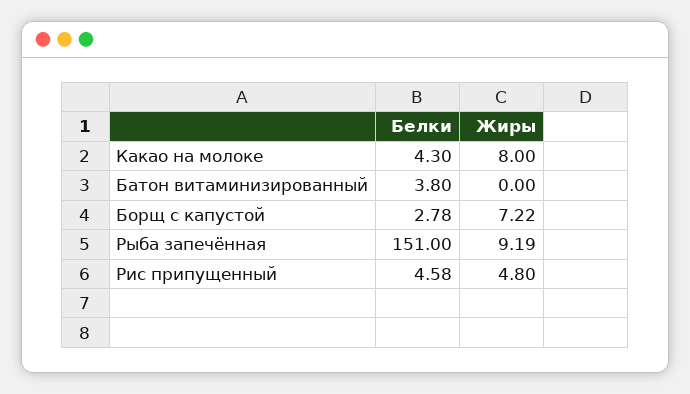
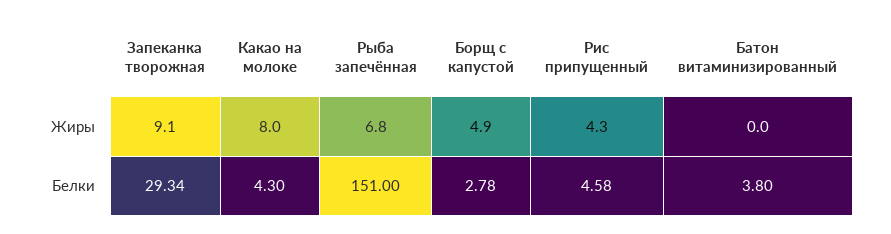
Жиры, Борщ с капустой: 7.22 -> 4.9
Жиры, Рыба запечённая: 9.19 -> 6.8
Жиры, Рис припущенный: 4.8 -> 4.3
Жиры, Запеканка творожная: none -> 9.1
Белки, Запеканка творожная: none -> 29.34

